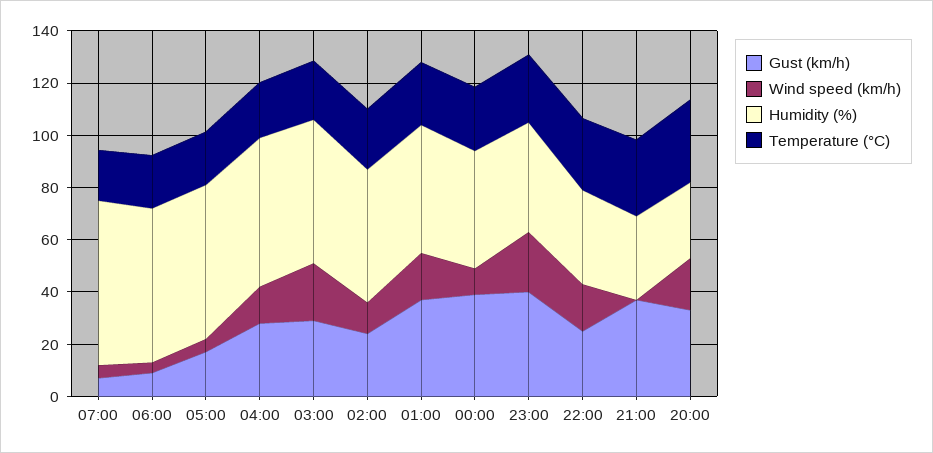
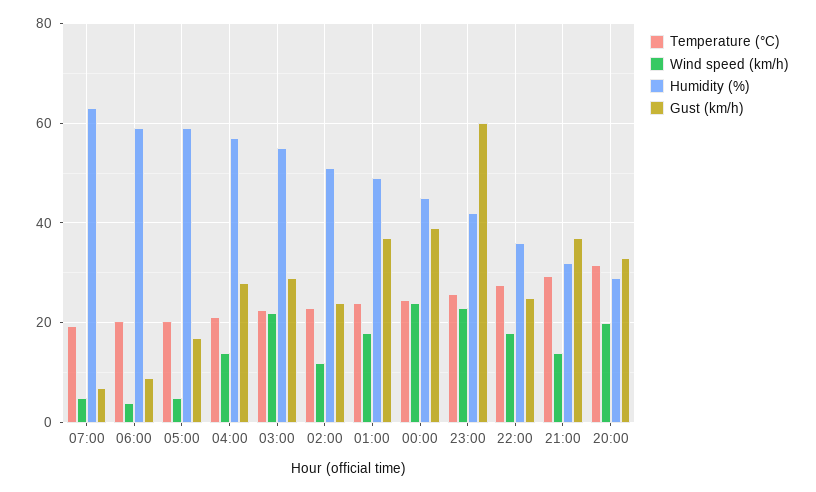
Wind speed (km/h), 00:00: 10 -> 24
Gust (km/h), 23:00: 40 -> 60
Wind speed (km/h), 21:00: 0 -> 14

